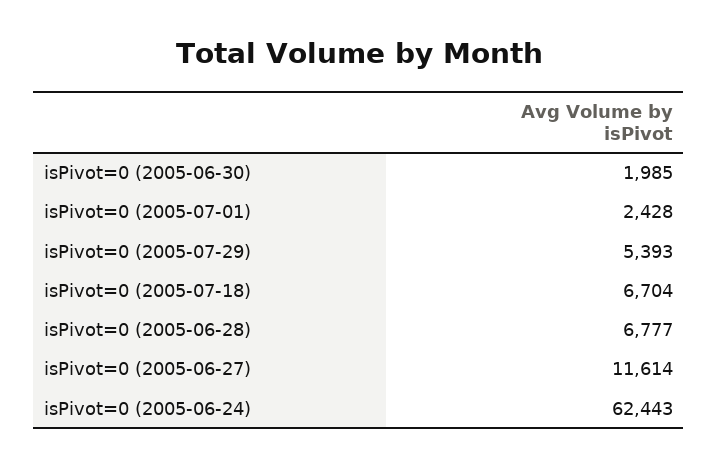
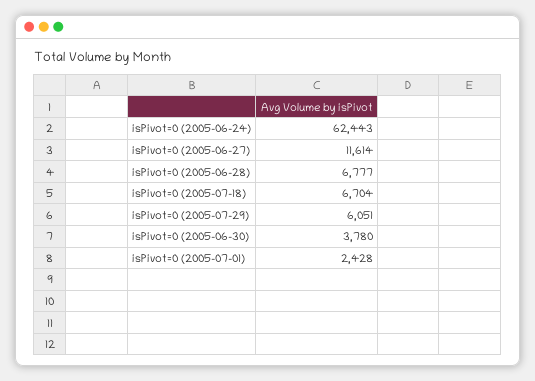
isPivot=0 (2005-06-30): 1985 -> 3780
isPivot=0 (2005-07-29): 5393 -> 6051

